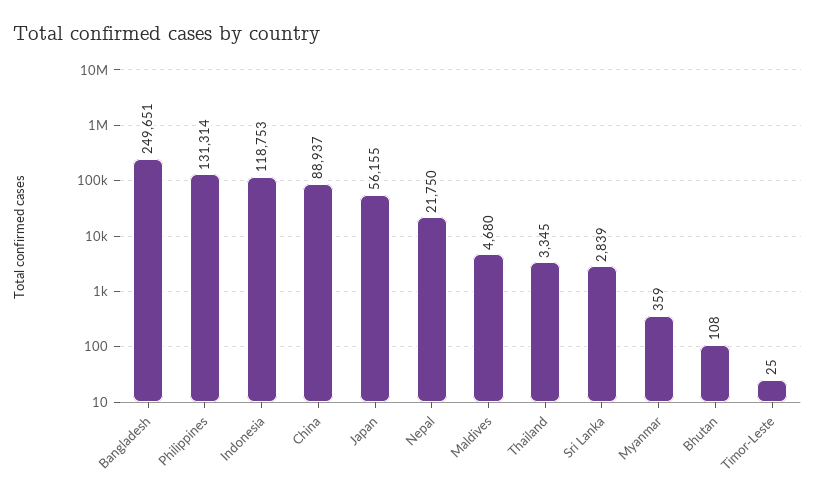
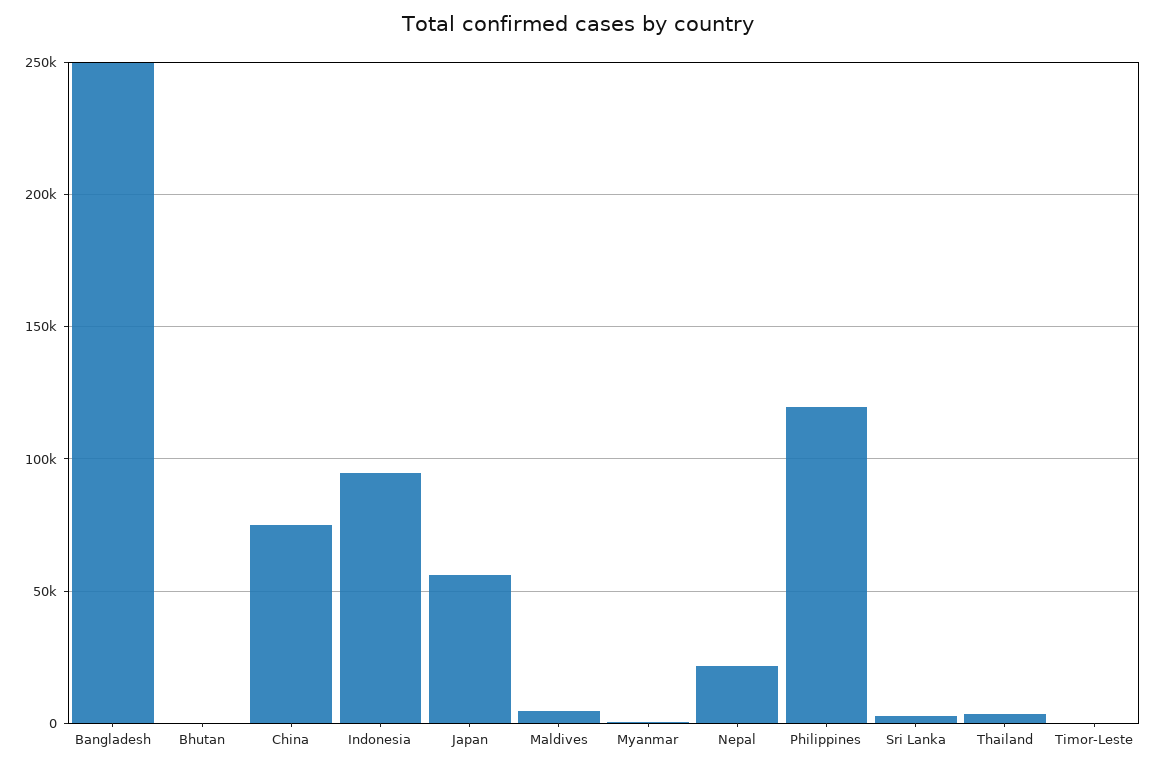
Philippines: 131314 -> 120000
Indonesia: 118753 -> 95000
China: 88937 -> 75000

